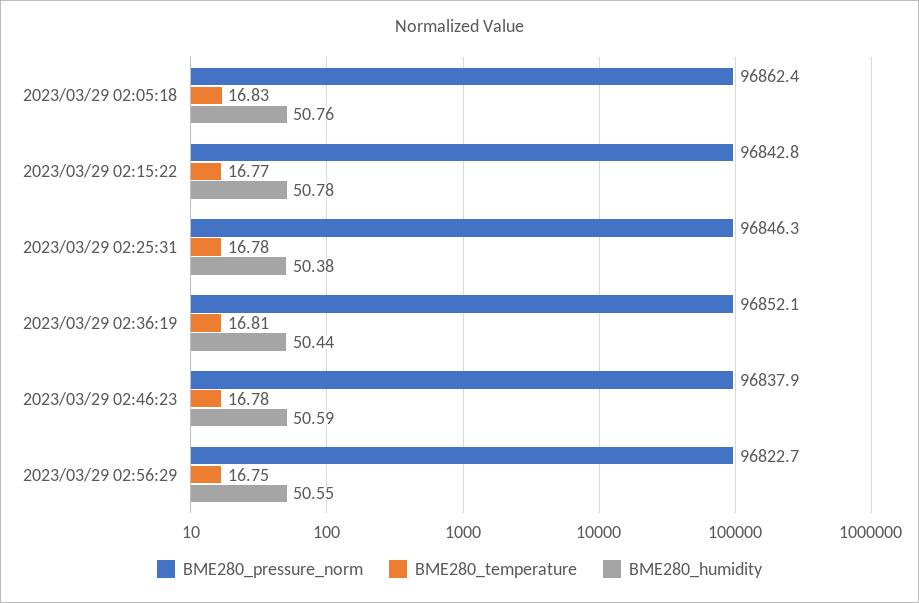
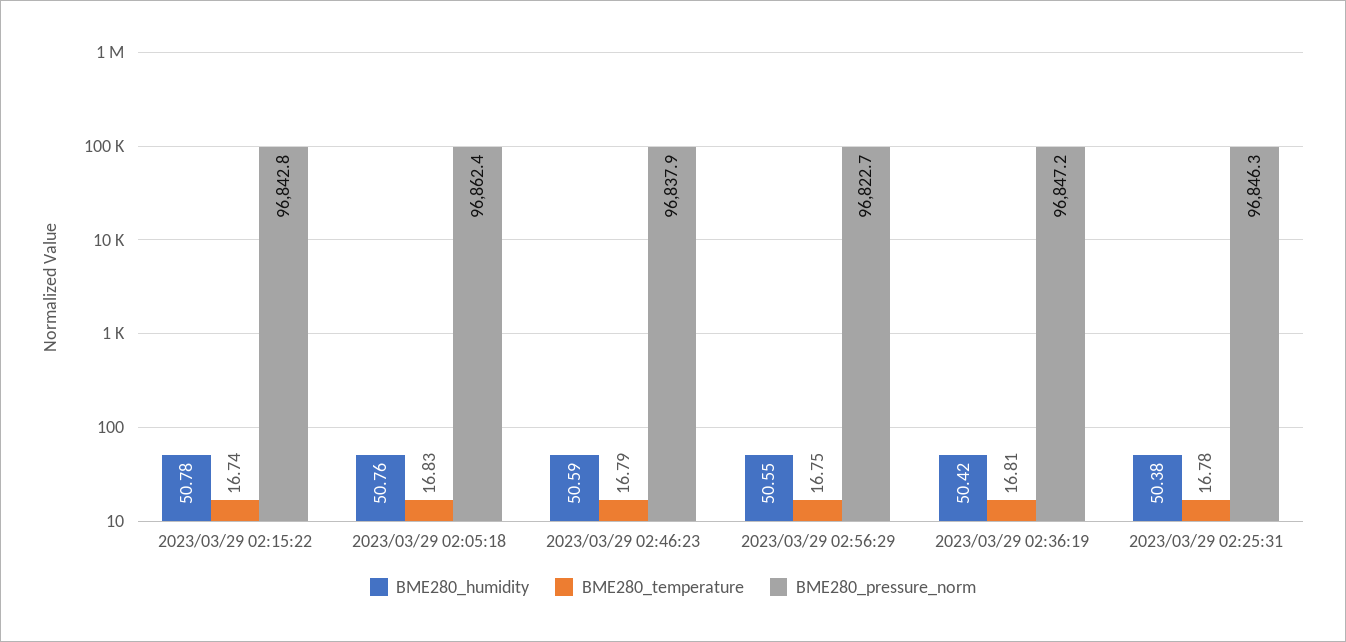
BME280_temperature, 2023/03/29 02:15:22: 16.77 -> 16.74
BME280_pressure_norm, 2023/03/29 02:36:19: 96852.1 -> 96847.2
BME280_humidity, 2023/03/29 02:36:19: 50.44 -> 50.42
BME280_temperature, 2023/03/29 02:46:23: 16.78 -> 16.79

